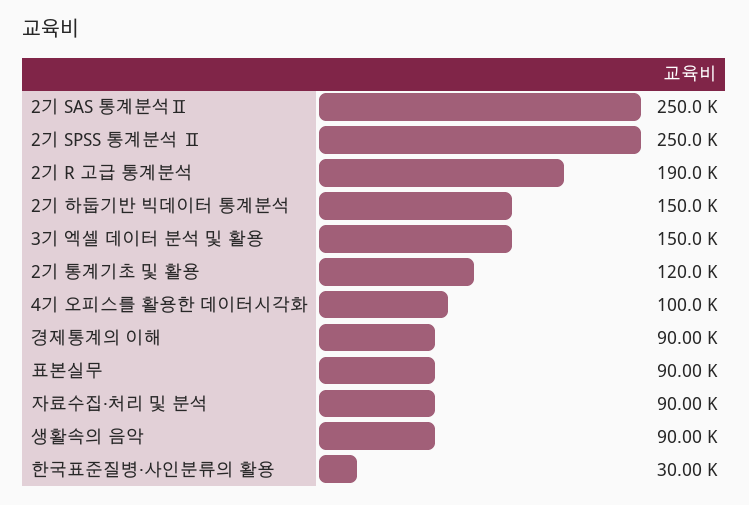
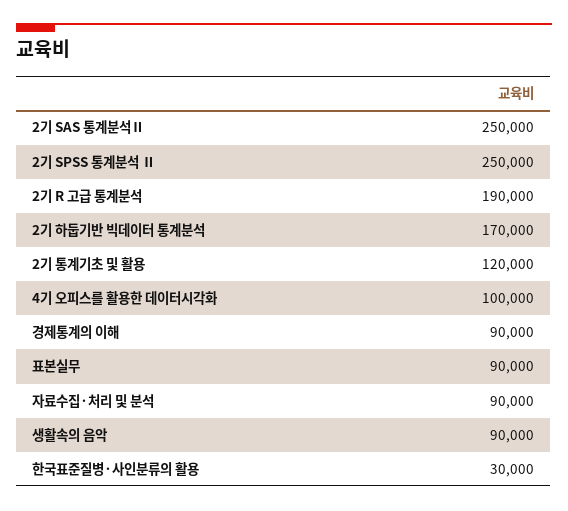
2기 하둡기반 빅데이터 통계분석: 150000 -> 170000
3기 엑셀 데이터 분석 및 활용: 150000 -> none

